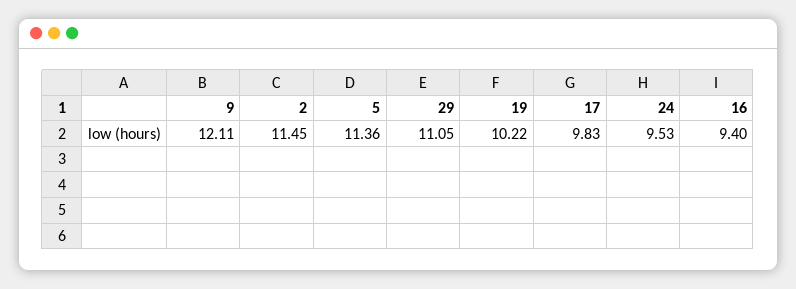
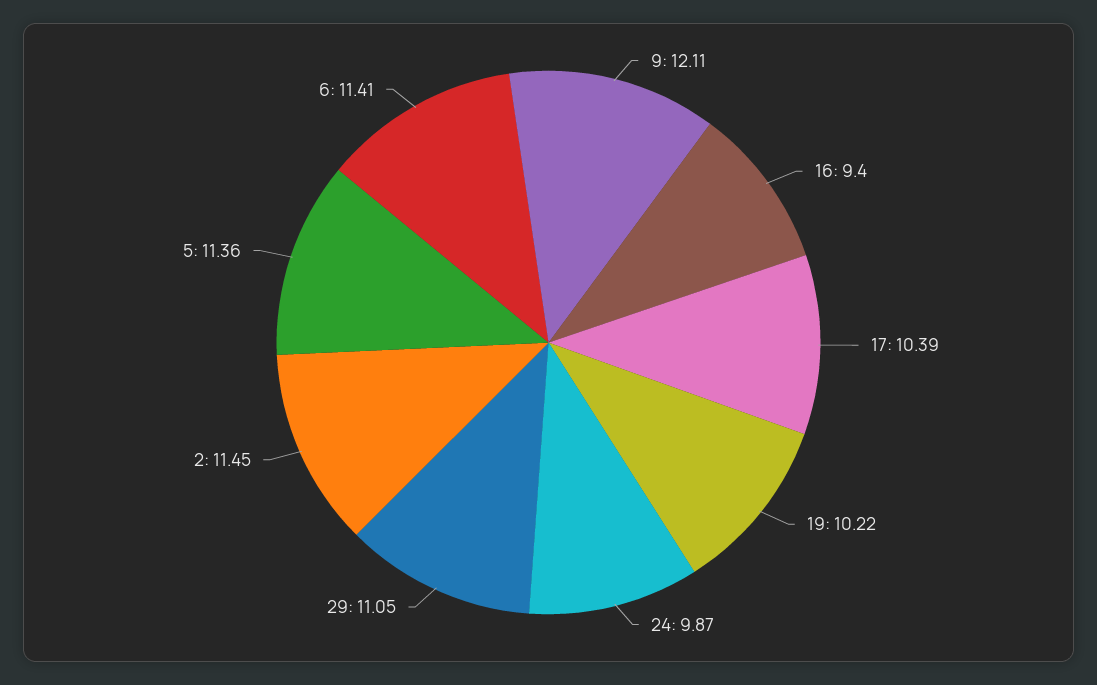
17: 9.83 -> 10.39
24: 9.53 -> 9.87
6: none -> 11.41

